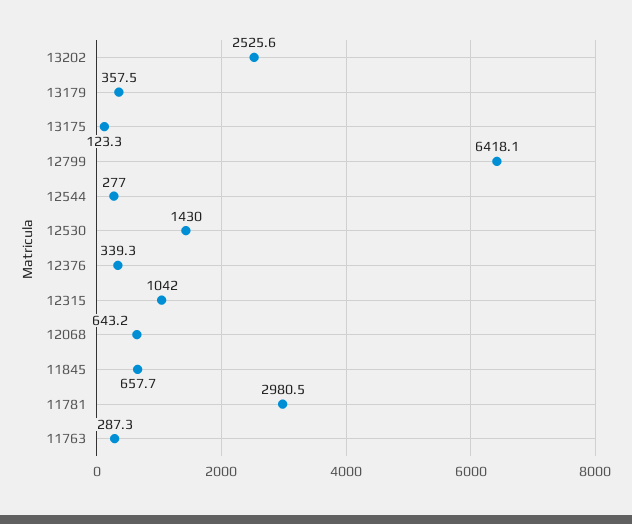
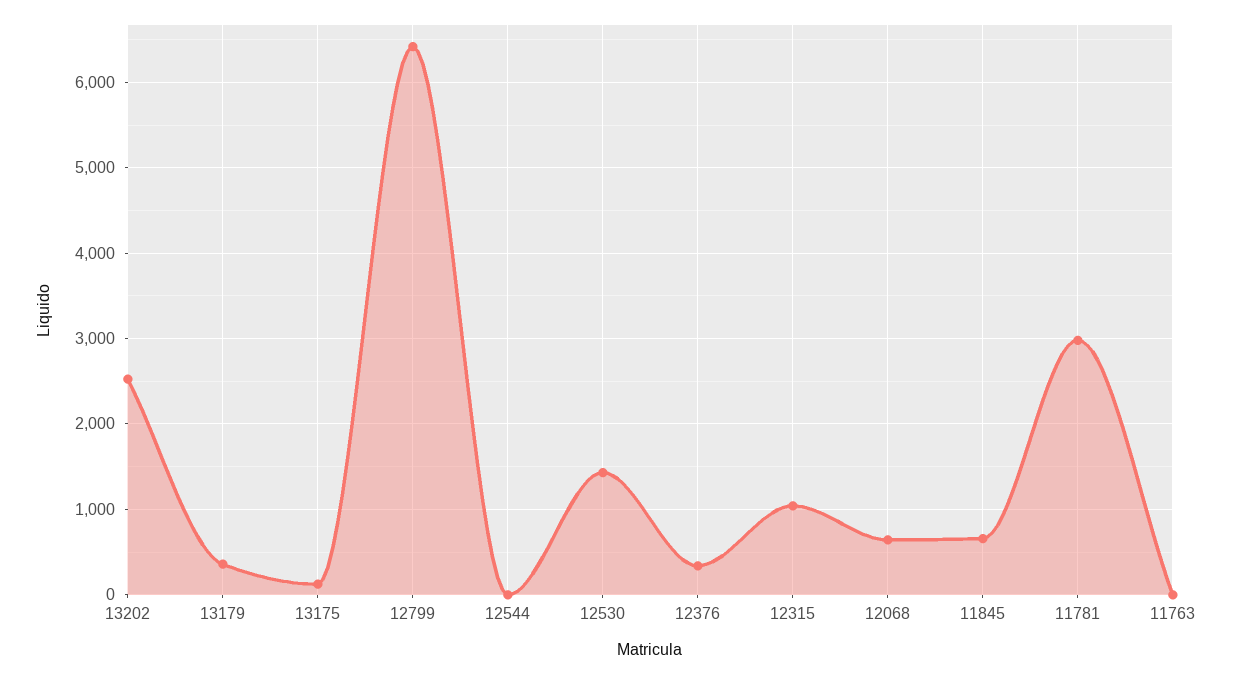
12544: 277 -> 0
11763: 287.3 -> 0

